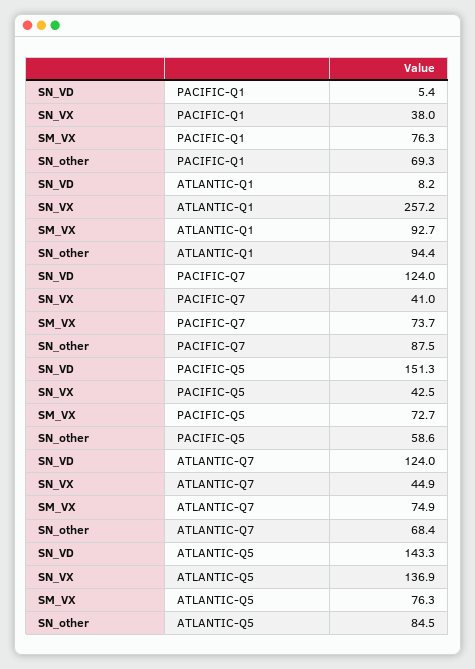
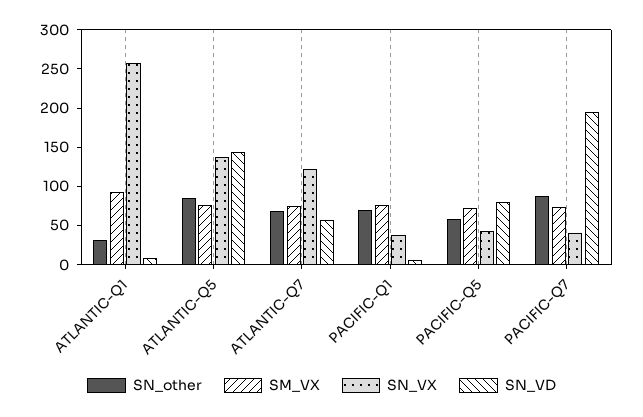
SN_other, ATLANTIC-Q1: 94.4 -> 25
SN_VD, PACIFIC-Q7: 124 -> 200
SN_VD, PACIFIC-Q5: 151.3 -> 75
SN_VD, ATLANTIC-Q7: 124 -> 50
SN_VX, ATLANTIC-Q7: 44.9 -> 125

